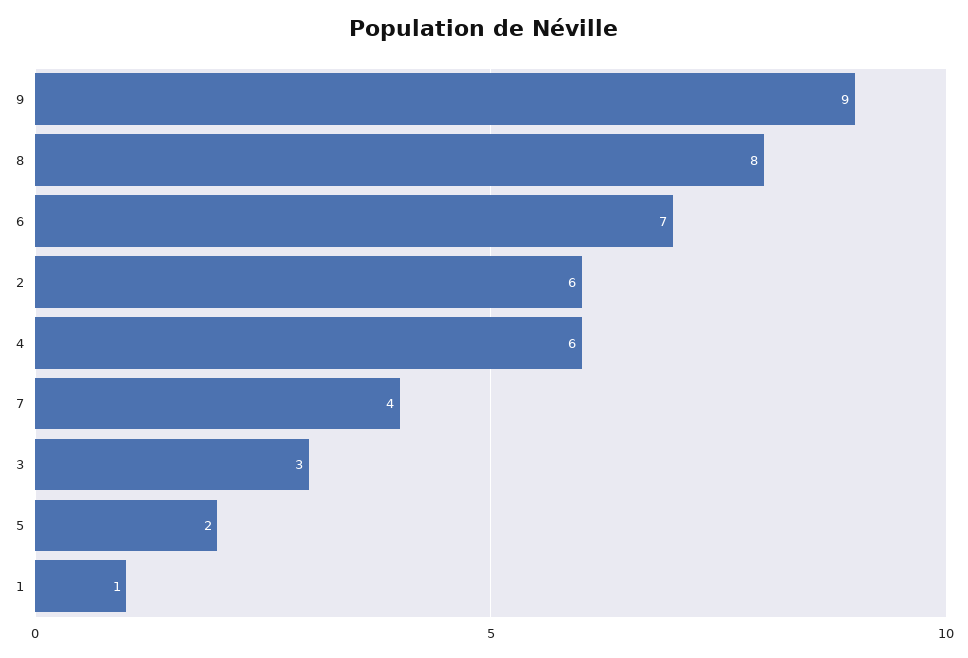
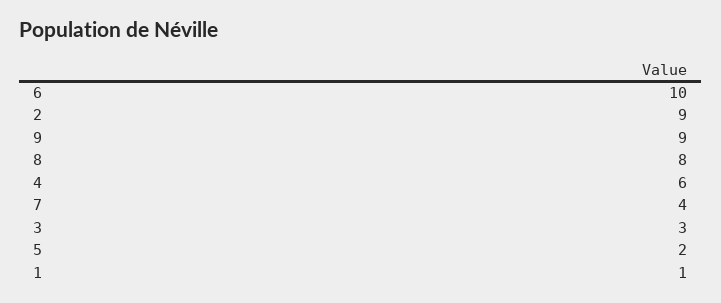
6: 7 -> 10
2: 6 -> 9

